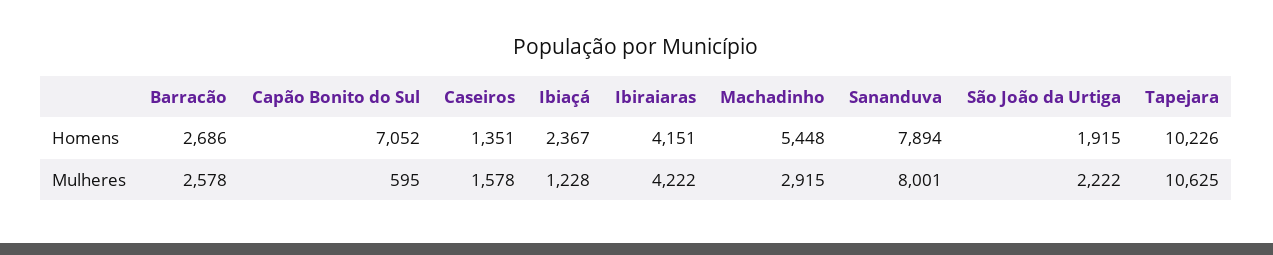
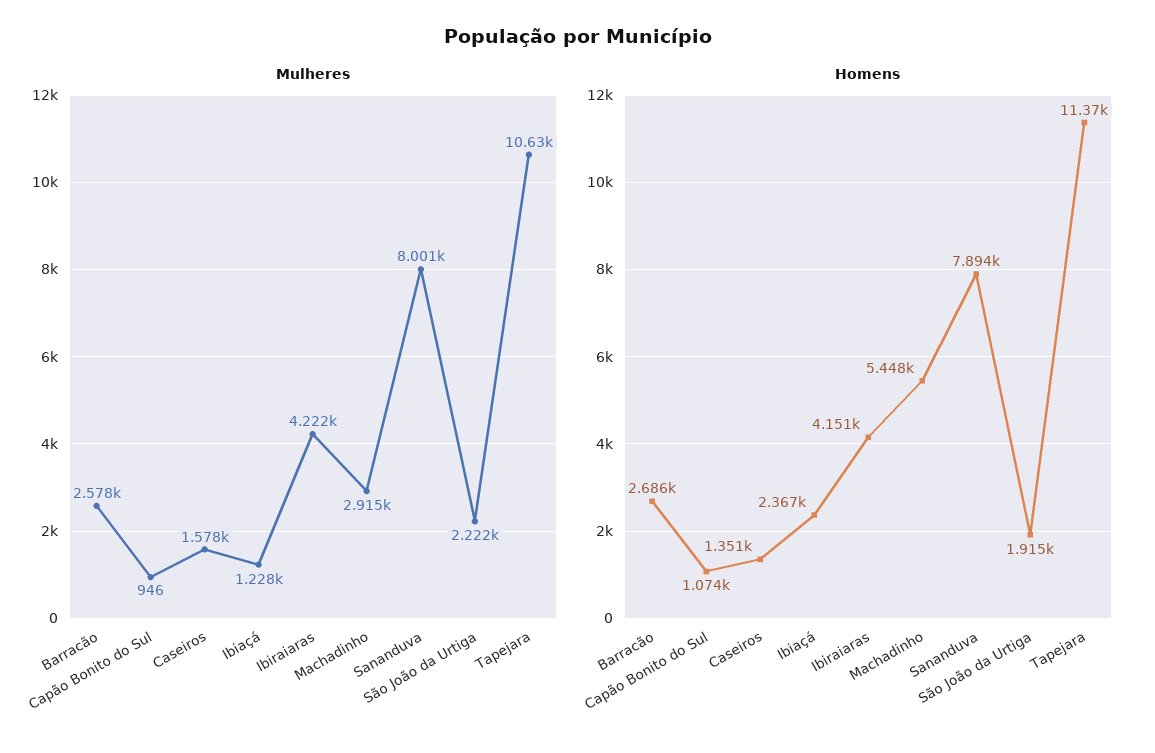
Homens, Capão Bonito do Sul: 7052 -> 1074
Homens, Tapejara: 10226 -> 11370
Mulheres, Capão Bonito do Sul: 595 -> 946

